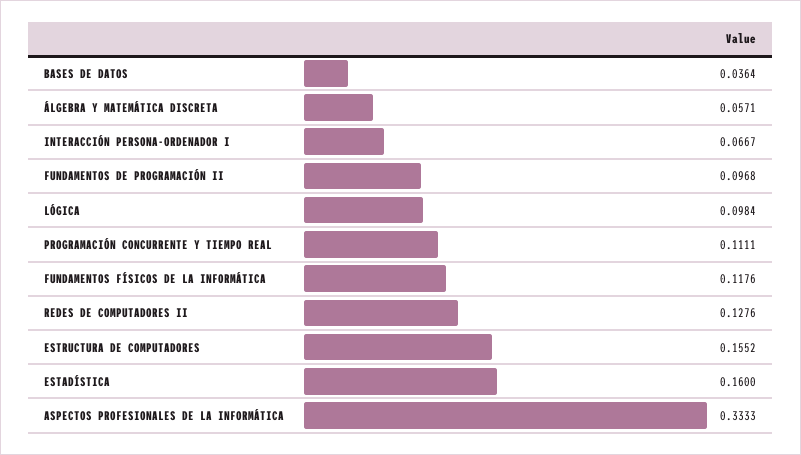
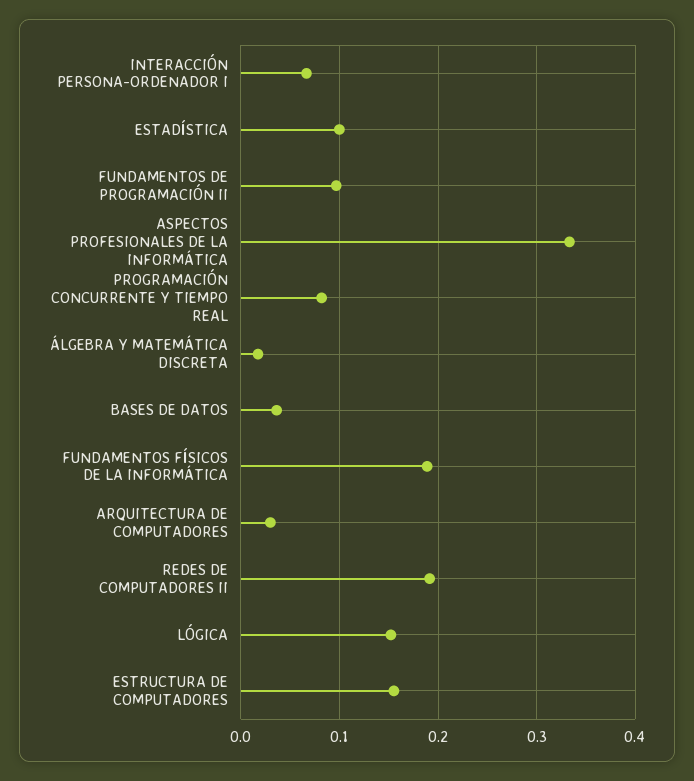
ÁLGEBRA Y MATEMÁTICA DISCRETA: 0.0571 -> 0.02
LÓGICA: 0.0984 -> 0.15
PROGRAMACIÓN CONCURRENTE Y TIEMPO REAL: 0.1111 -> 0.08
FUNDAMENTOS FÍSICOS DE LA INFORMÁTICA: 0.1176 -> 0.19
REDES DE COMPUTADORES II: 0.1276 -> 0.19
ESTADÍSTICA: 0.16 -> 0.1
ARQUITECTURA DE COMPUTADORES: none -> 0.03

